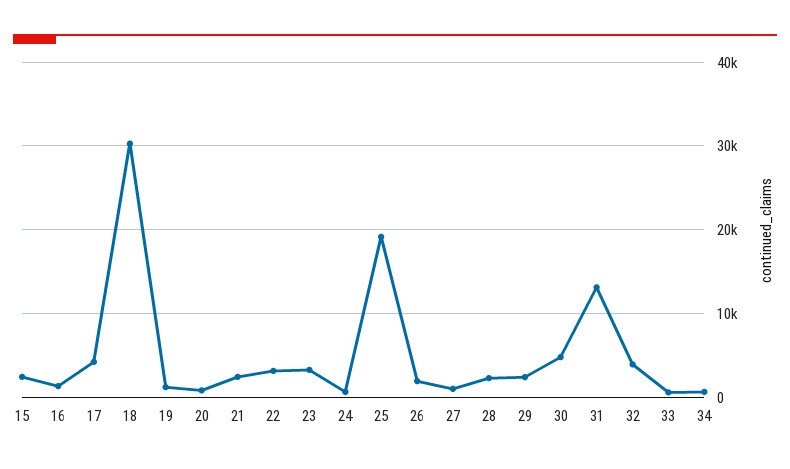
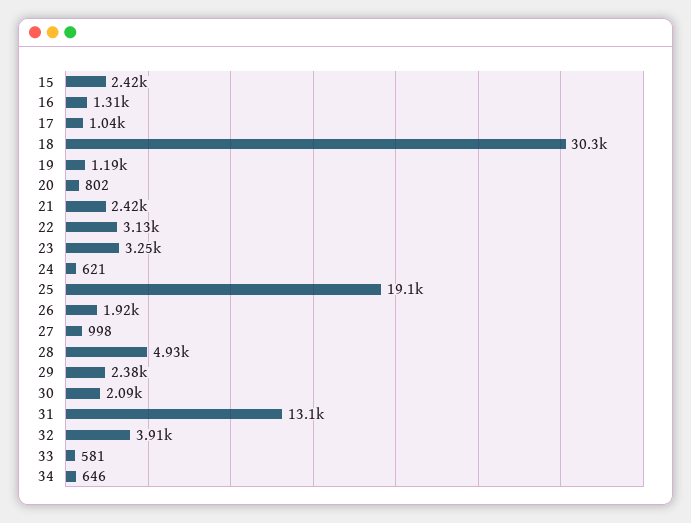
17: 4000 -> 1040
28: 2000 -> 4930
30: 5000 -> 2090

